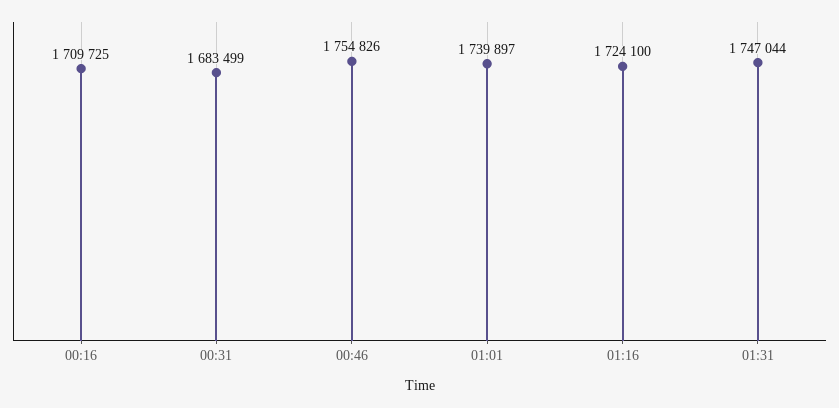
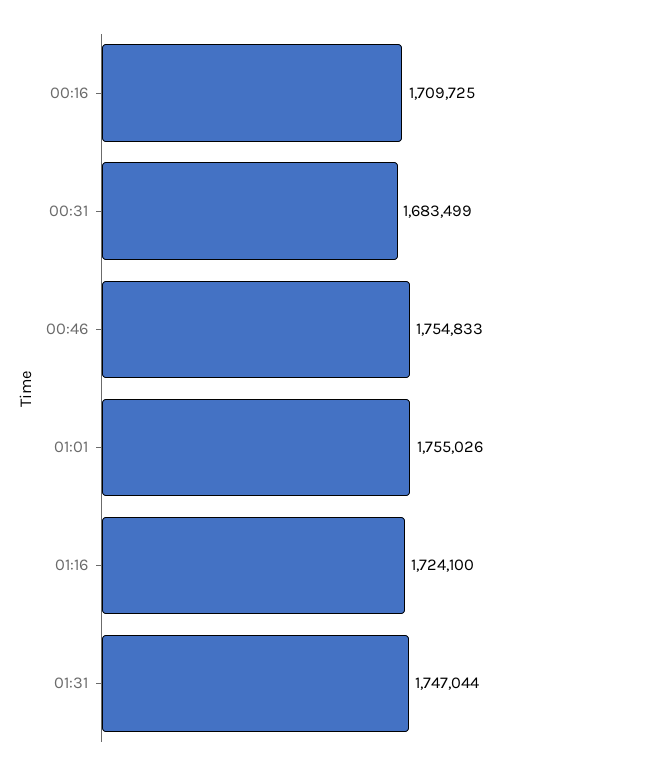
00:46: 1754826 -> 1754833
01:01: 1739897 -> 1755026

